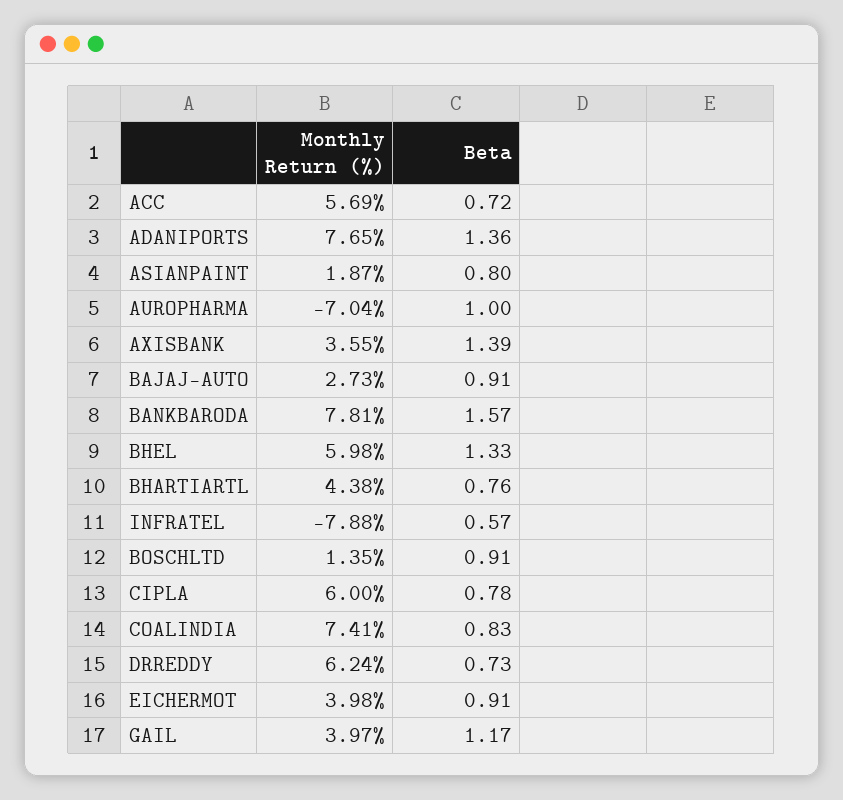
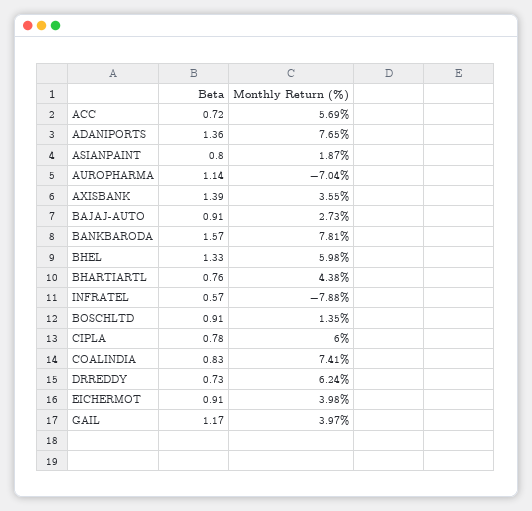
Beta, AUROPHARMA: 1 -> 1.14

